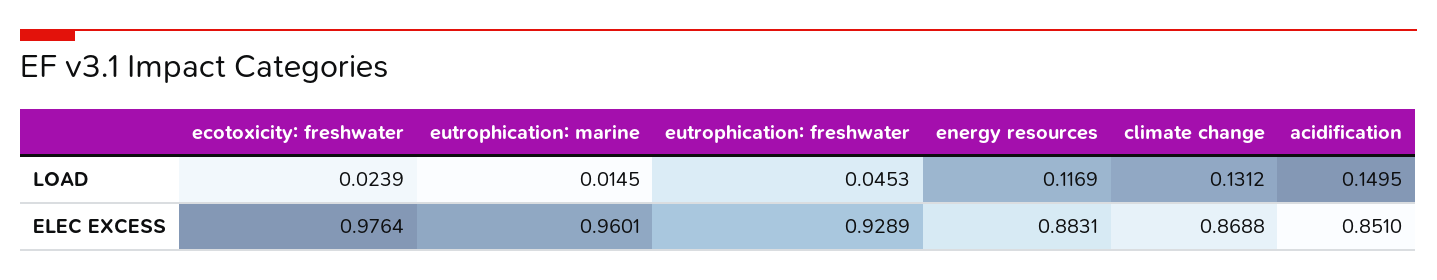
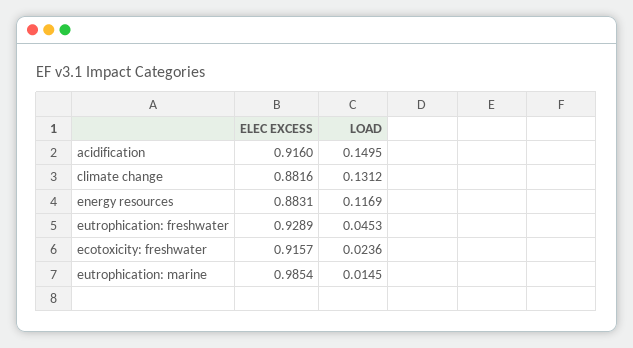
ecotoxicity: freshwater, LOAD: 0.0239 -> 0.0236
ecotoxicity: freshwater, ELEC EXCESS: 0.9764 -> 0.9157
eutrophication: marine, ELEC EXCESS: 0.9601 -> 0.9854
climate change, ELEC EXCESS: 0.8688 -> 0.8816
acidification, ELEC EXCESS: 0.851 -> 0.916

